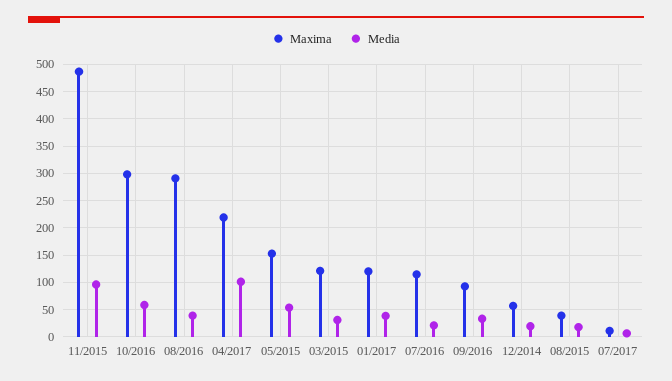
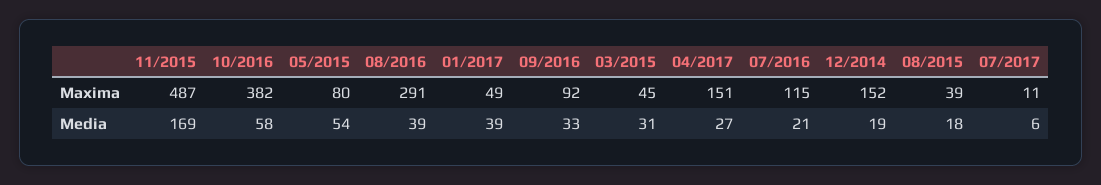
Media, 11/2015: 100 -> 169
Maxima, 10/2016: 300 -> 382
Maxima, 04/2017: 225 -> 151
Media, 04/2017: 100 -> 27
Maxima, 05/2015: 150 -> 80
Maxima, 03/2015: 125 -> 45
Maxima, 01/2017: 125 -> 49
Maxima, 12/2014: 50 -> 152

